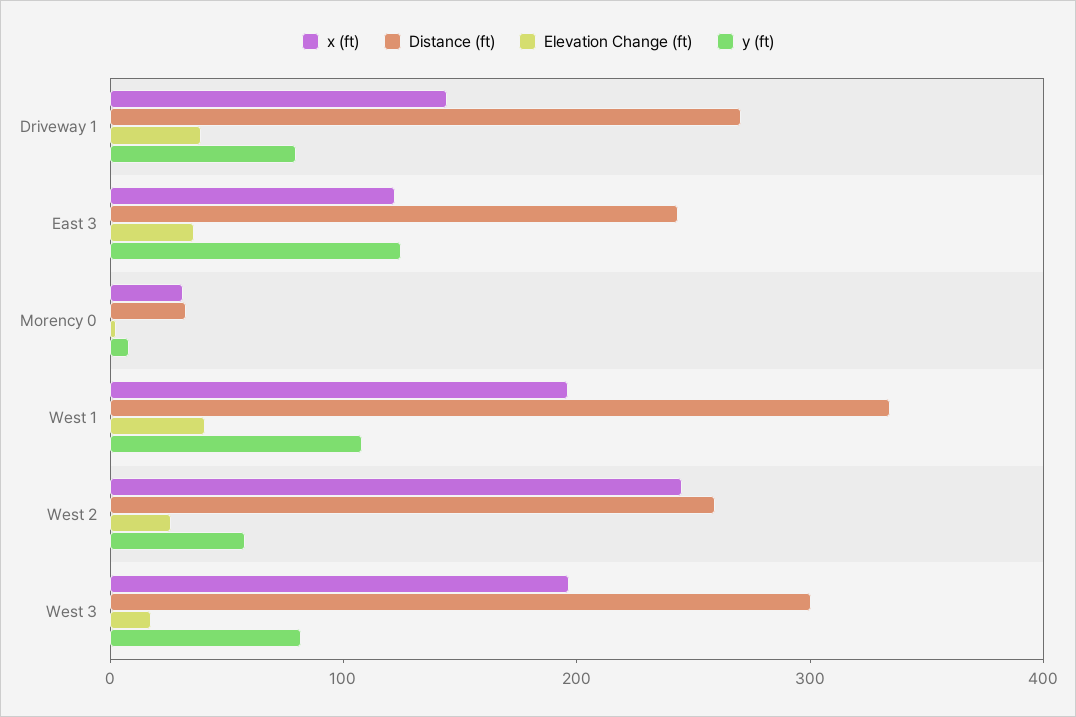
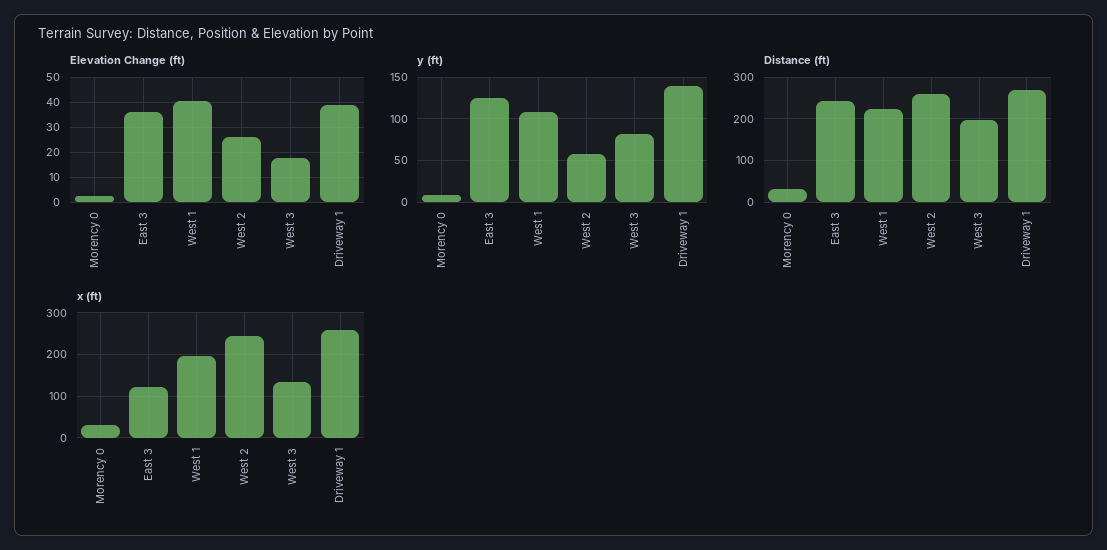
x (ft), Driveway 1: 140 -> 260
y (ft), Driveway 1: 80 -> 140
Distance (ft), West 1: 340 -> 220
x (ft), West 3: 200 -> 140
Distance (ft), West 3: 300 -> 200

